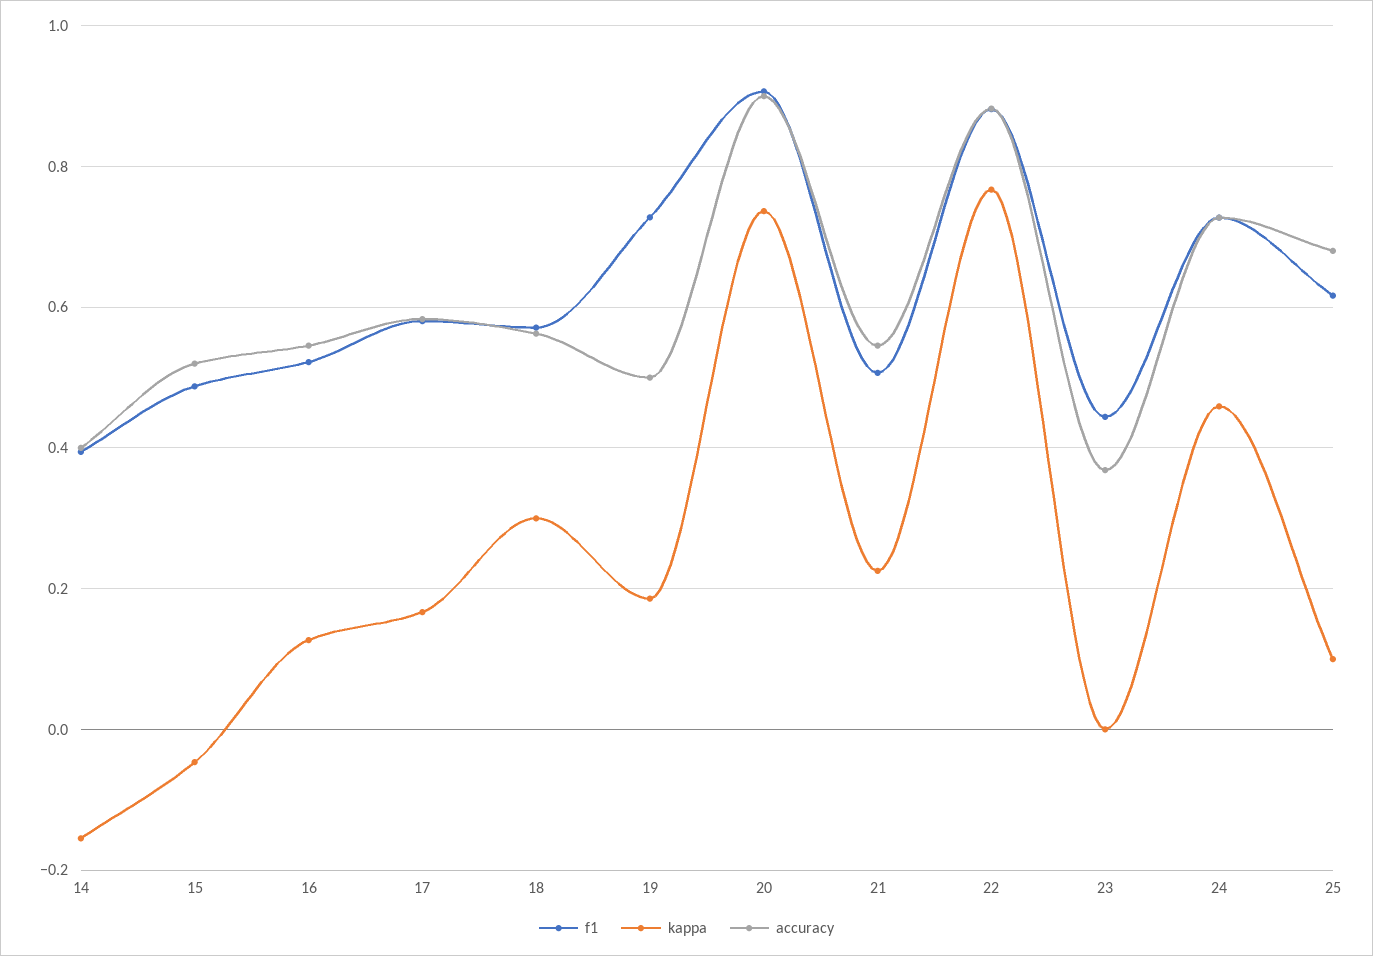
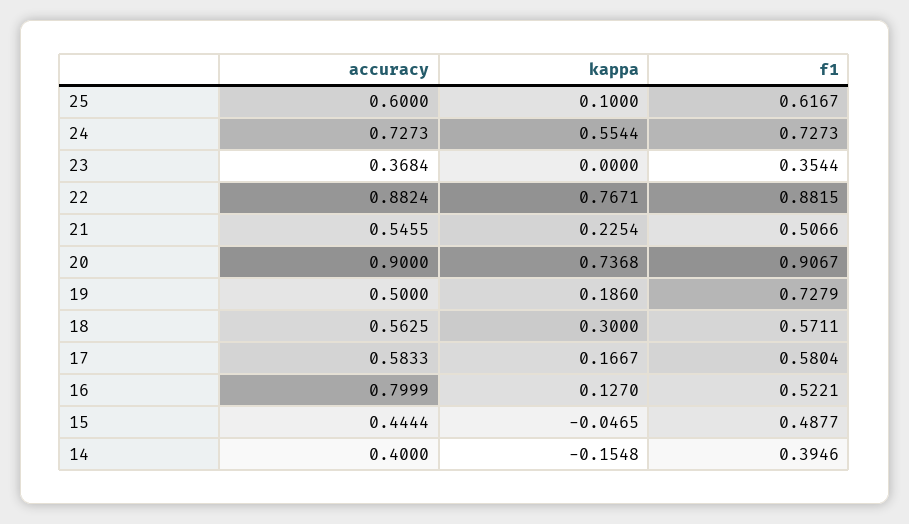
accuracy, 15: 0.52 -> 0.4444
accuracy, 16: 0.54 -> 0.7999
f1, 23: 0.44 -> 0.3544
kappa, 24: 0.46 -> 0.5544
accuracy, 25: 0.68 -> 0.6

